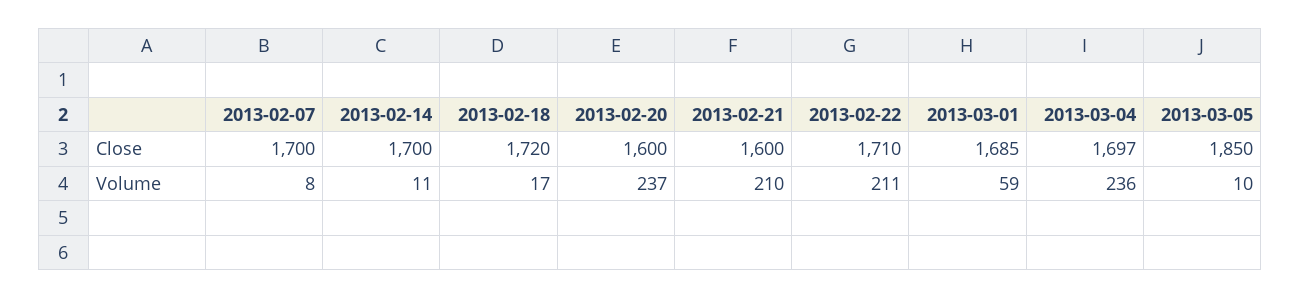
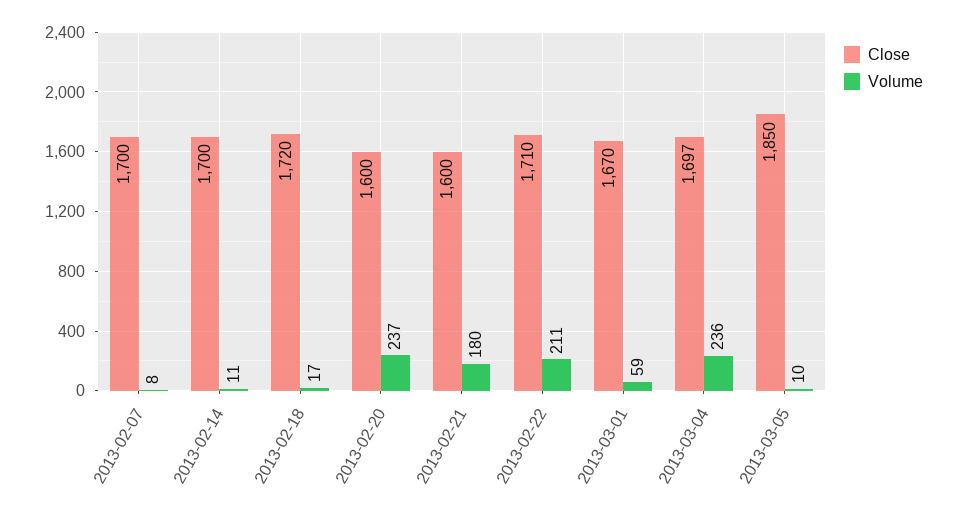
Close, 2013-03-01: 1685 -> 1670
Volume, 2013-02-21: 210 -> 180

